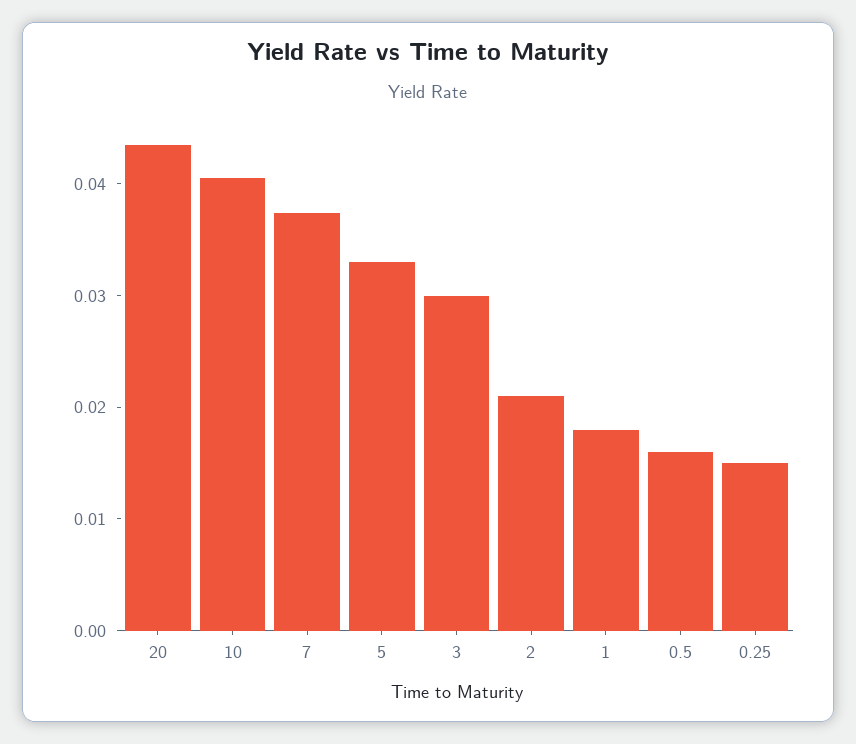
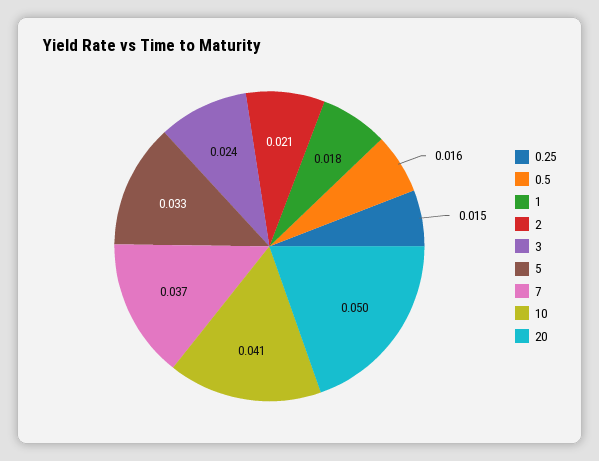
20: 0.044 -> 0.05
3: 0.03 -> 0.024

